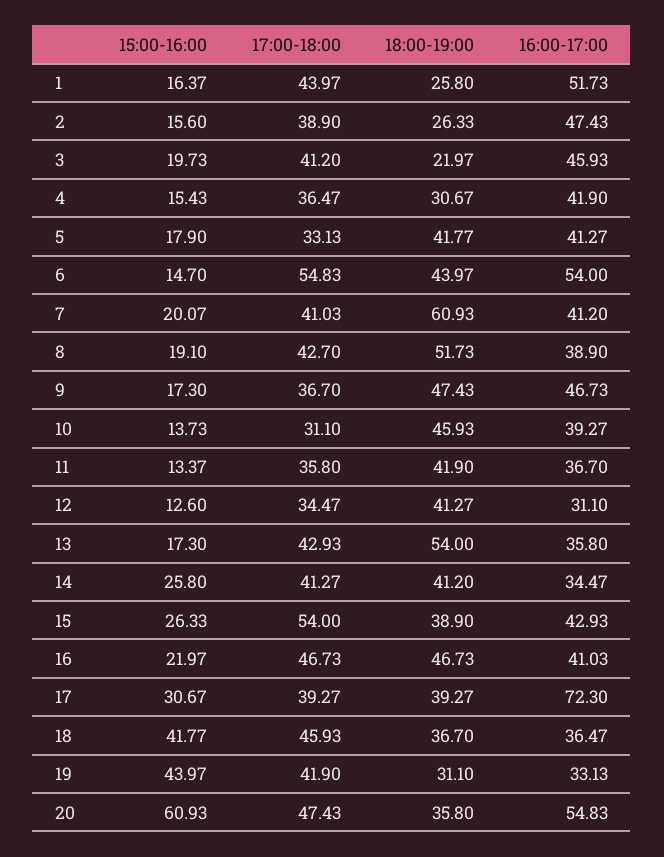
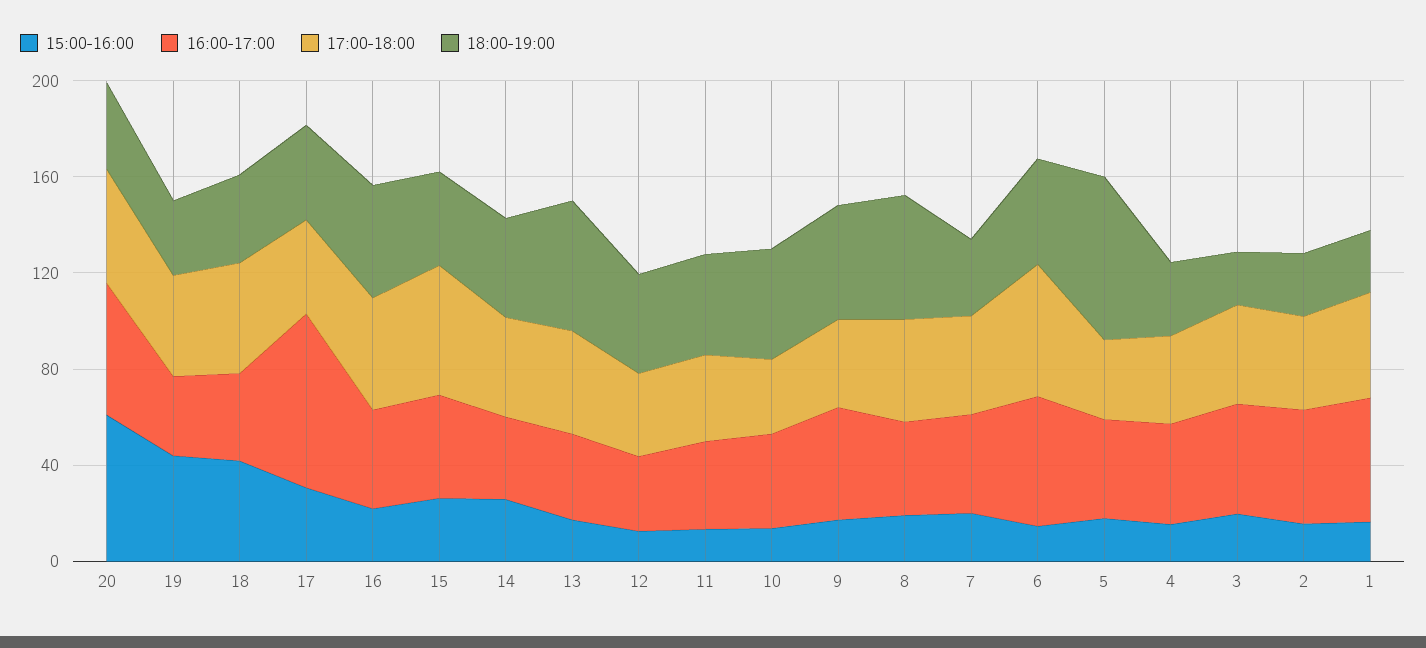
18:00-19:00, 5: 41.77 -> 70
18:00-19:00, 7: 60.93 -> 30

